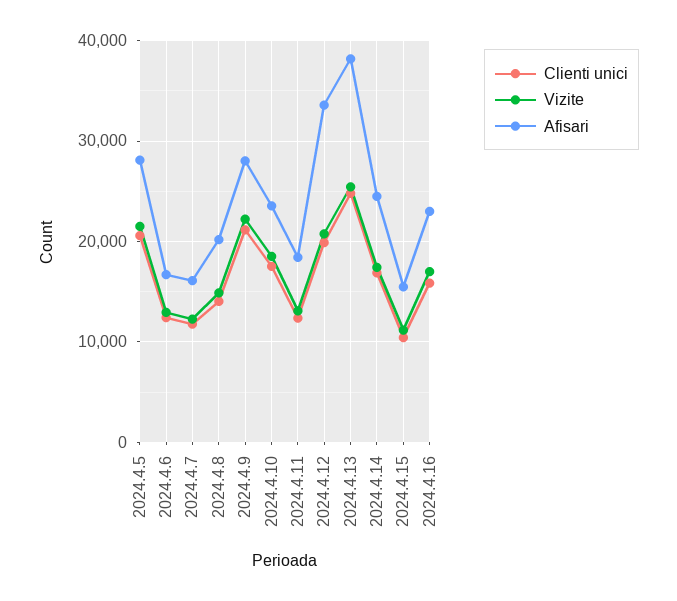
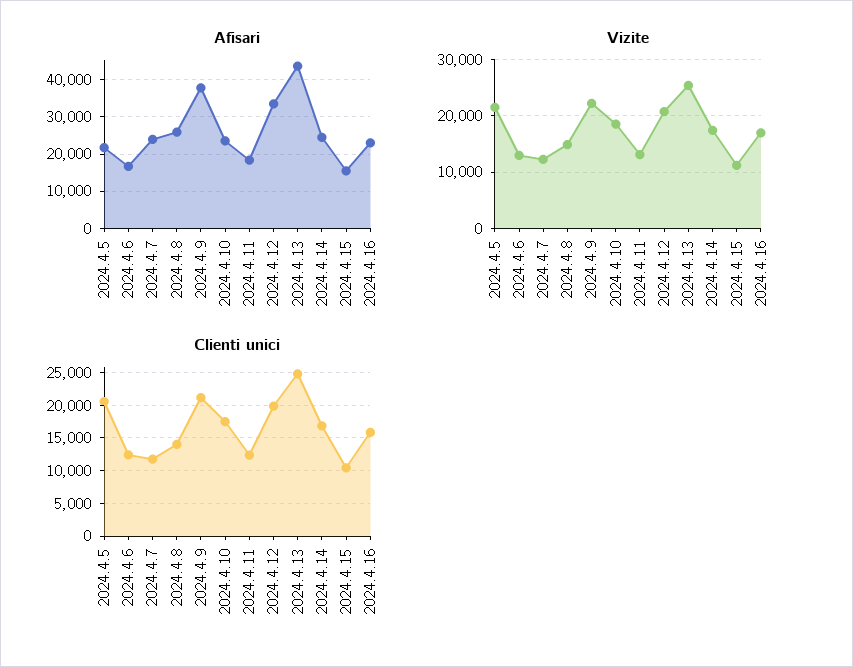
Afisari, 2024.4.5: 28000 -> 22000
Afisari, 2024.4.7: 16000 -> 24000
Afisari, 2024.4.8: 20000 -> 26000
Afisari, 2024.4.9: 28000 -> 38000
Afisari, 2024.4.13: 38000 -> 44000

